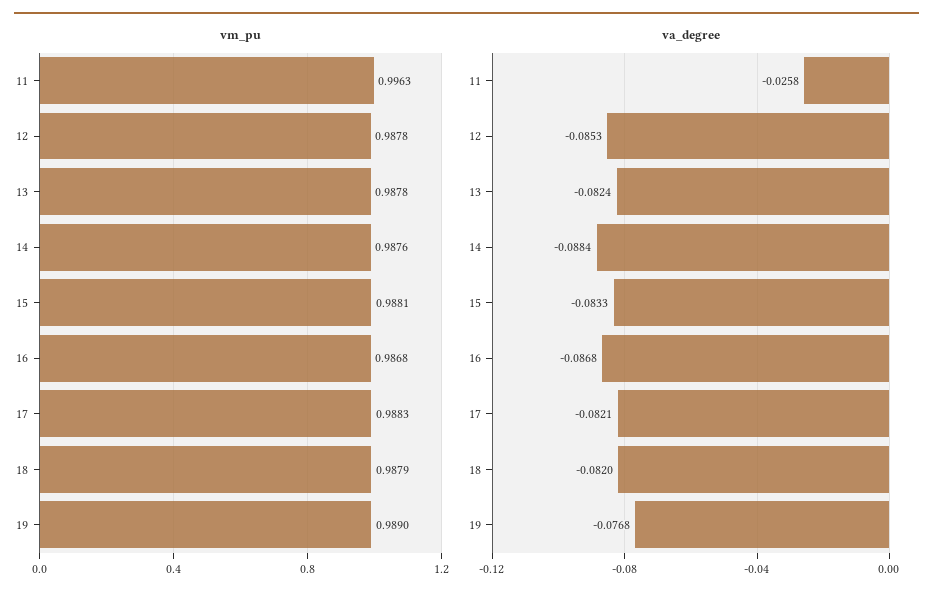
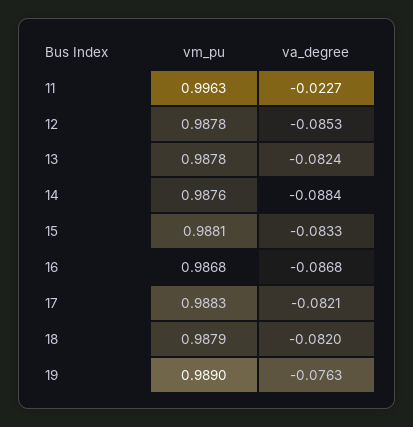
va_degree, 11: -0.0258 -> -0.0227
va_degree, 19: -0.0768 -> -0.0763

